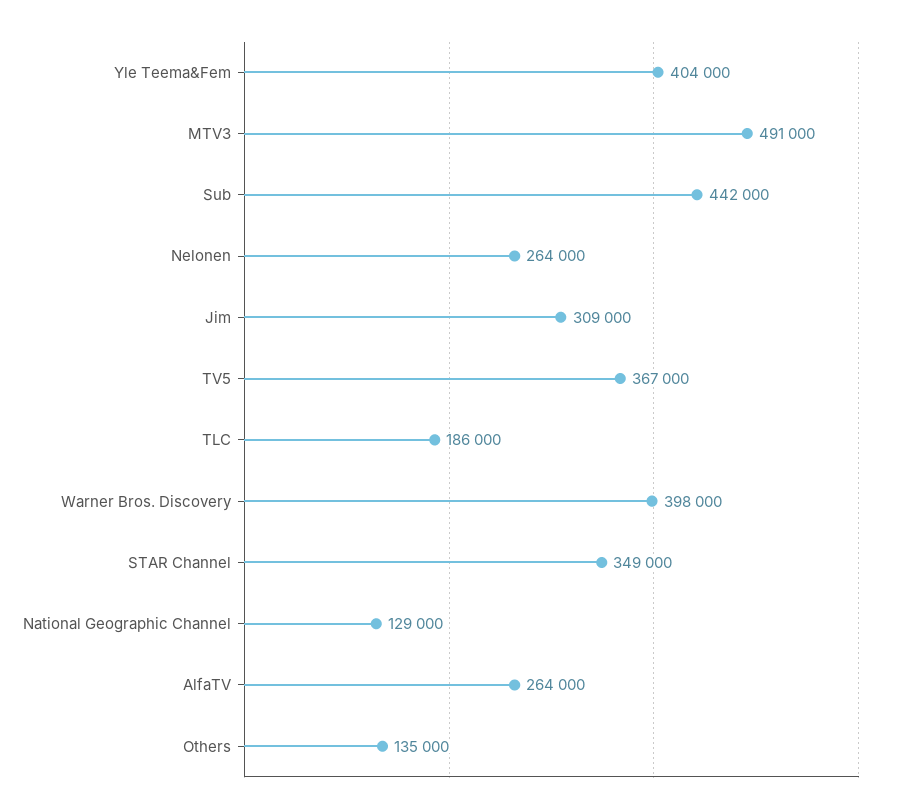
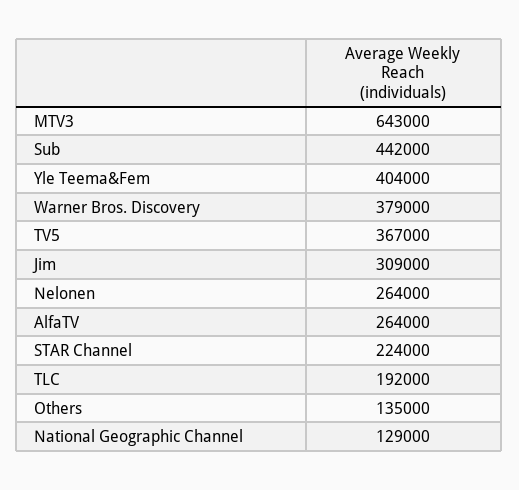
MTV3: 491000 -> 643000
TLC: 186000 -> 192000
Warner Bros. Discovery: 398000 -> 379000
STAR Channel: 349000 -> 224000

